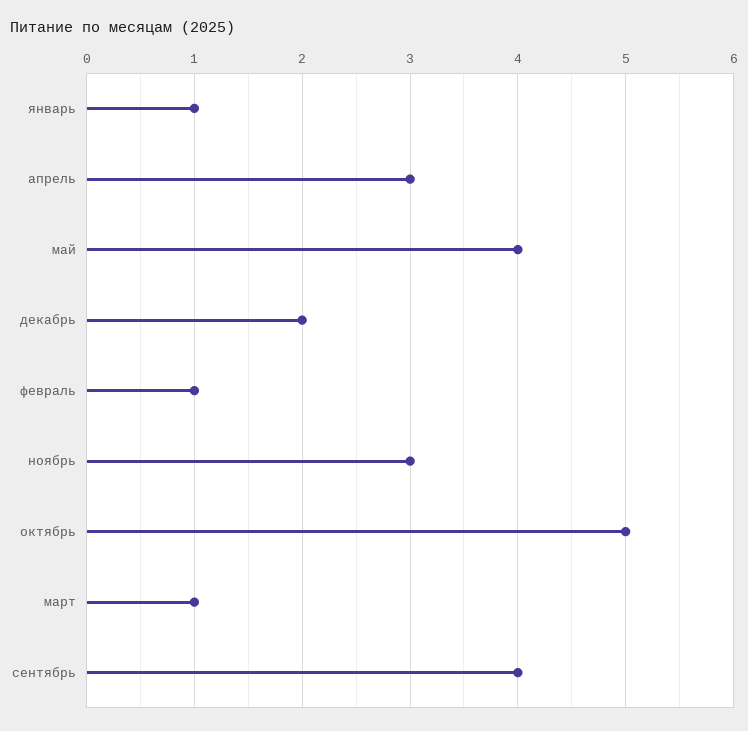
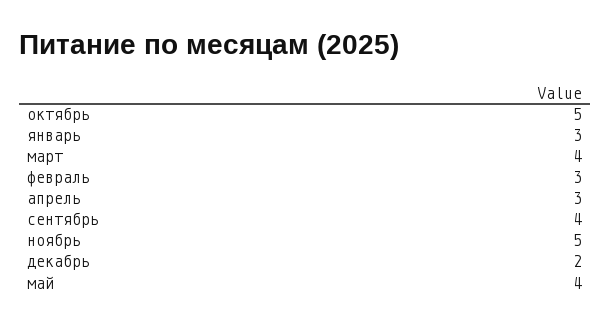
январь: 1 -> 3
февраль: 1 -> 3
ноябрь: 3 -> 5
март: 1 -> 4

